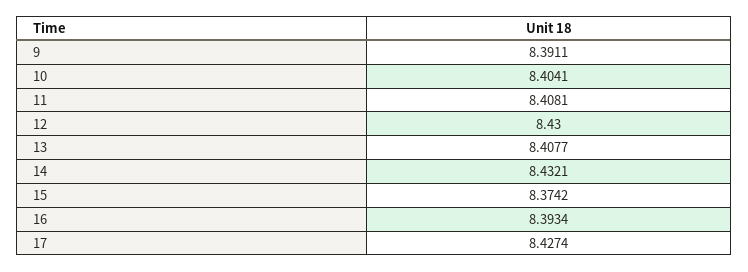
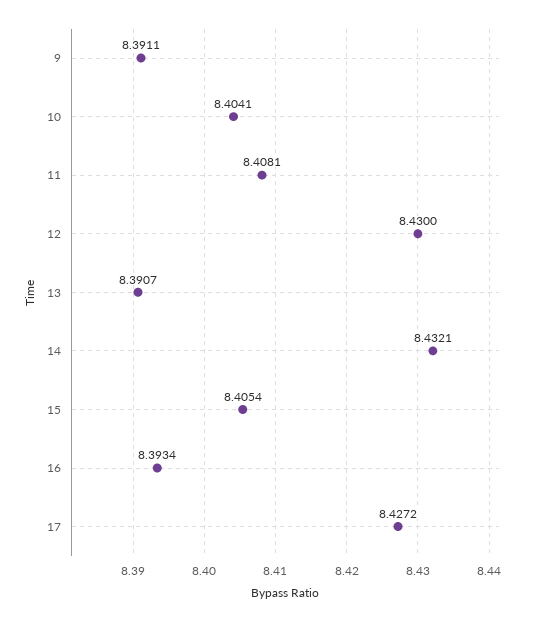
13: 8.4077 -> 8.3907
15: 8.3742 -> 8.4054
17: 8.4274 -> 8.4272

